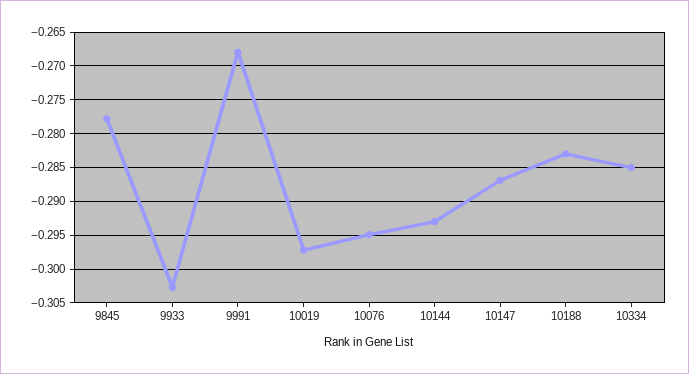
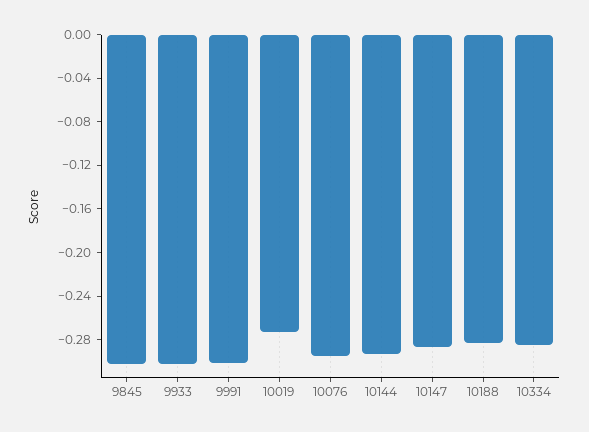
9845: -0.278 -> -0.3
9991: -0.268 -> -0.3
10019: -0.297 -> -0.27

